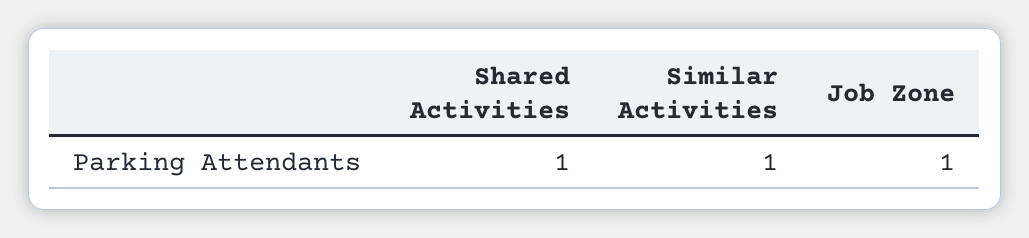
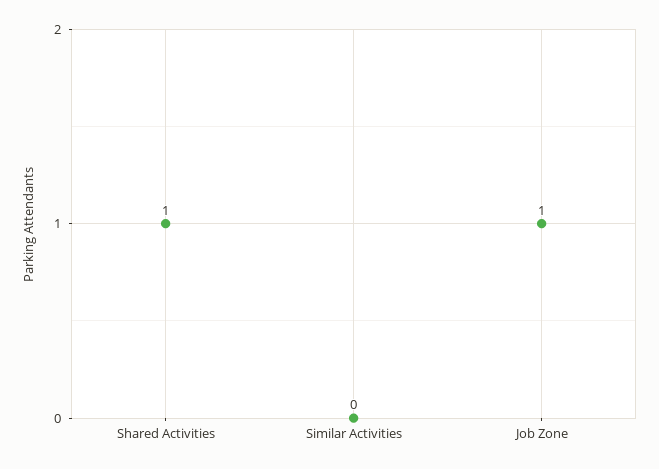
Similar Activities: 1 -> 0

